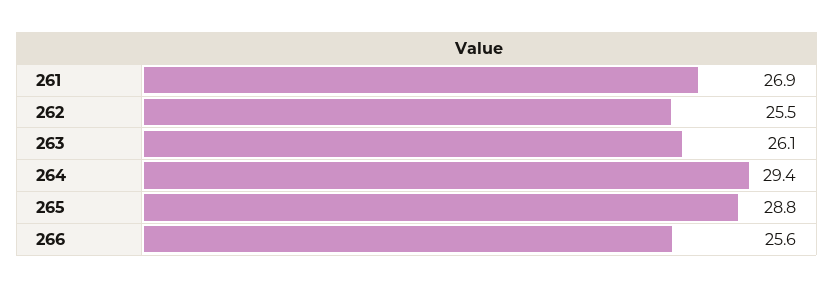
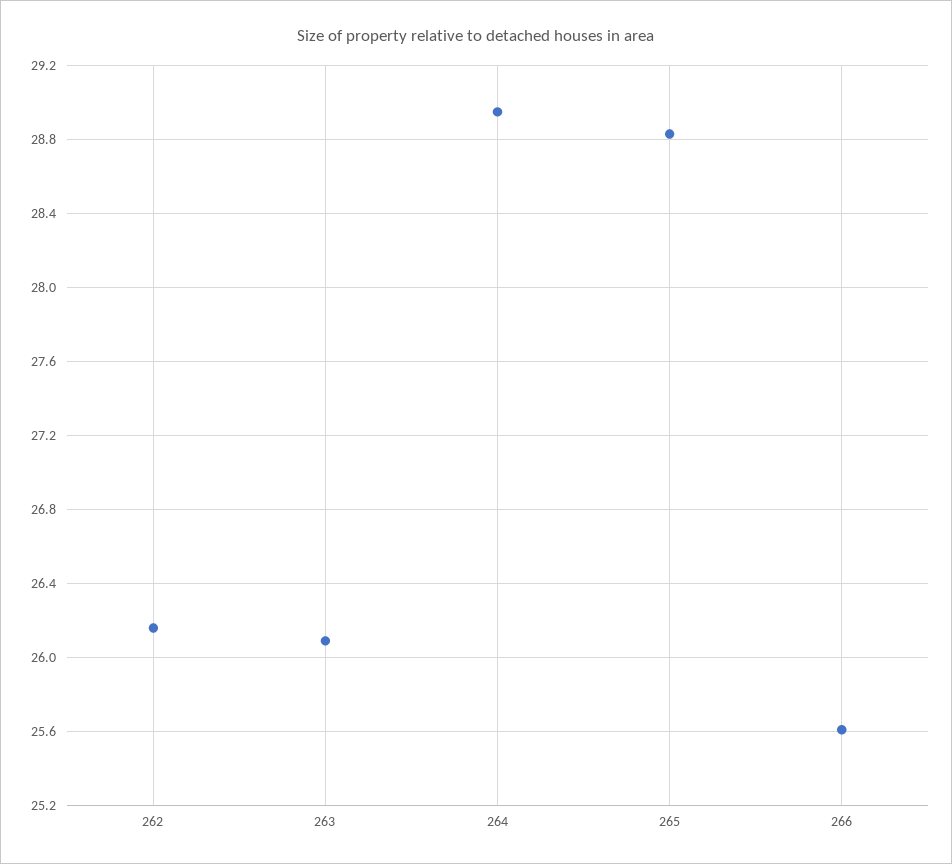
261: 26.9 -> none
262: 25.5 -> 26.15
264: 29.4 -> 28.95

